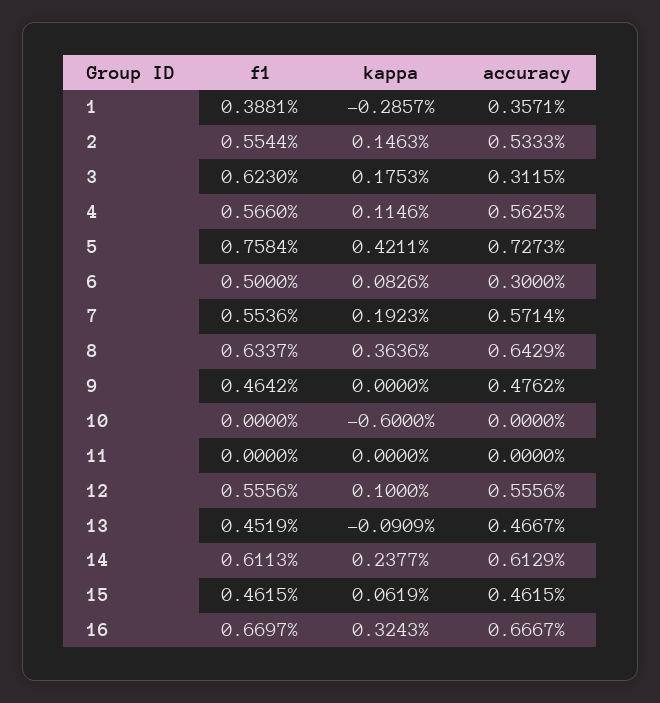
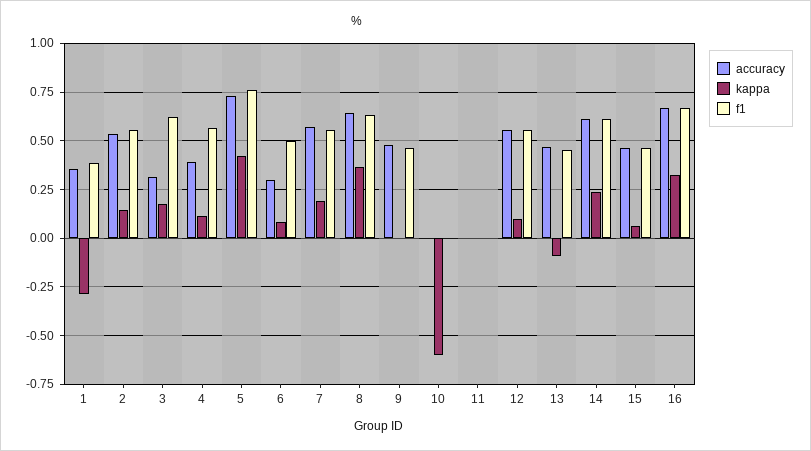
accuracy, 4: 0.5625 -> 0.4

